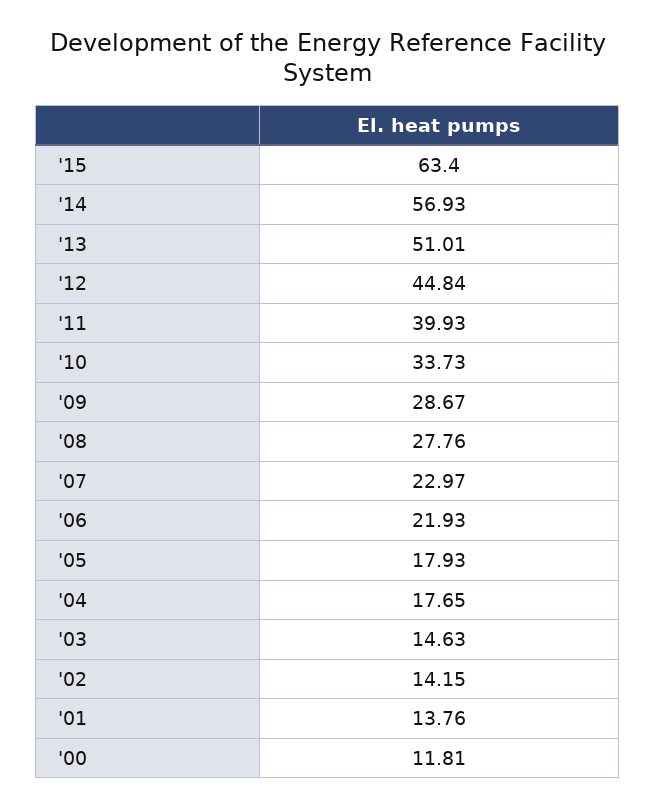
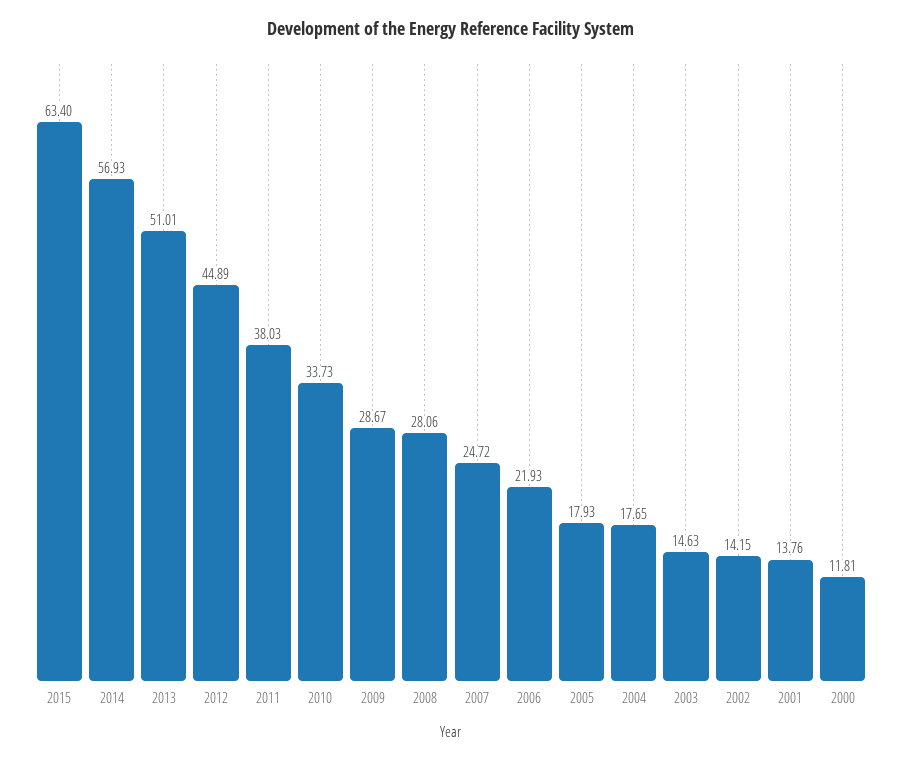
'12: 44.84 -> 44.89
'11: 39.93 -> 38.03
'08: 27.76 -> 28.06
'07: 22.97 -> 24.72

